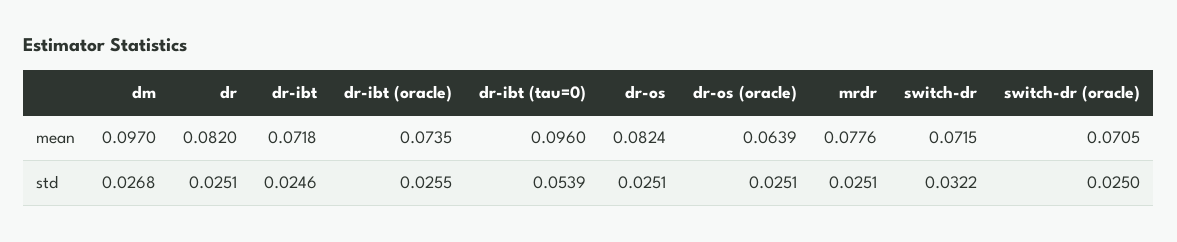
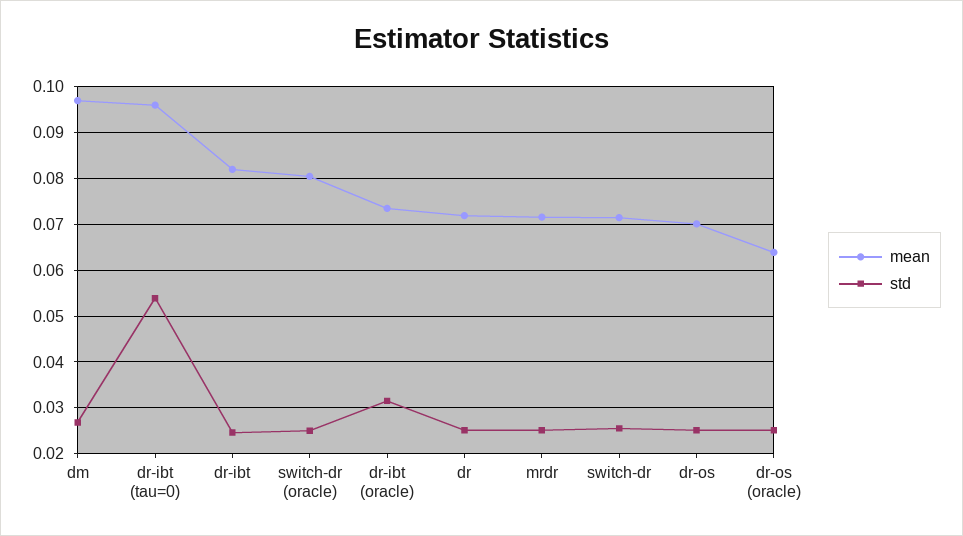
mean, dr: 0.082 -> 0.072
mean, dr-ibt: 0.0718 -> 0.082
mean, dr-os: 0.0824 -> 0.07
mean, mrdr: 0.0776 -> 0.072
mean, switch-dr (oracle): 0.0705 -> 0.08
std, dr-ibt (oracle): 0.0255 -> 0.032
std, switch-dr: 0.0322 -> 0.026

